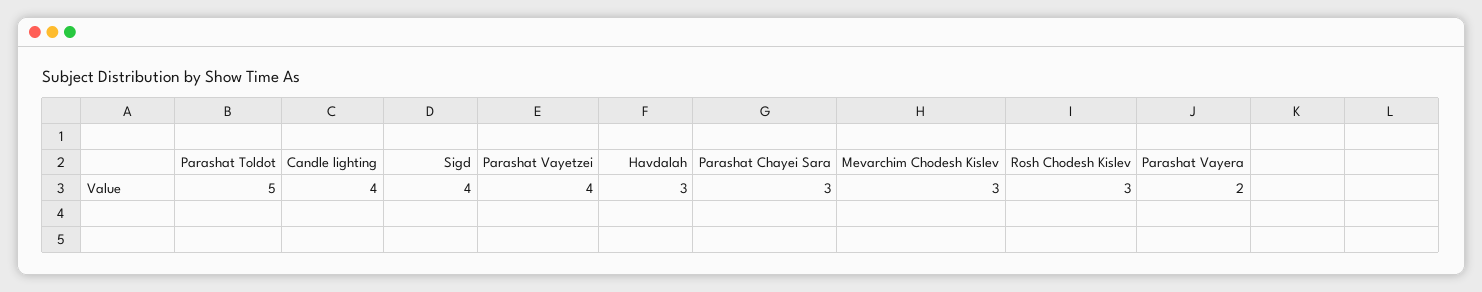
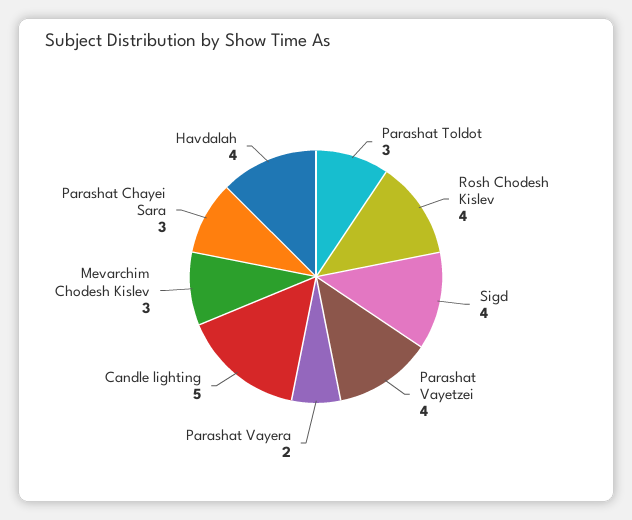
Parashat Toldot: 5 -> 3
Candle lighting: 4 -> 5
Havdalah: 3 -> 4
Rosh Chodesh Kislev: 3 -> 4

